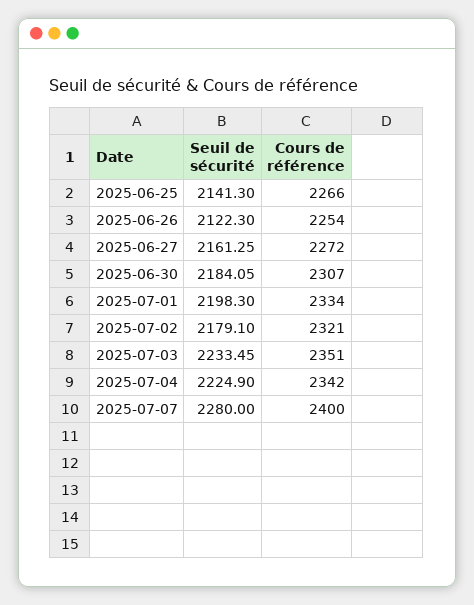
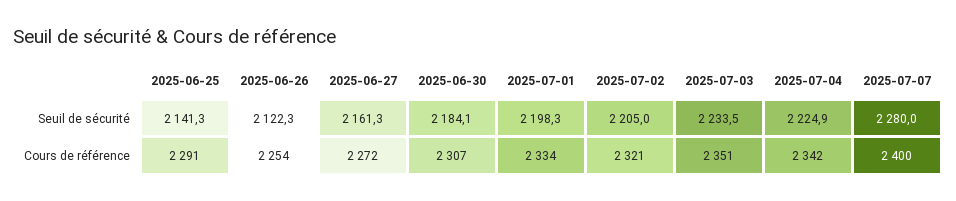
Cours de référence, 2025-06-25: 2266 -> 2291
Seuil de sécurité, 2025-07-02: 2179.1 -> 2205

